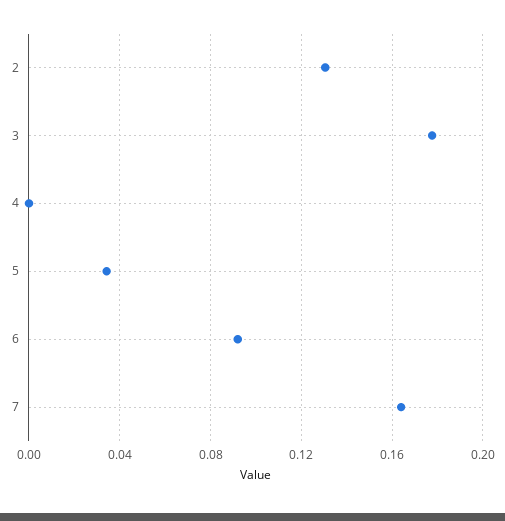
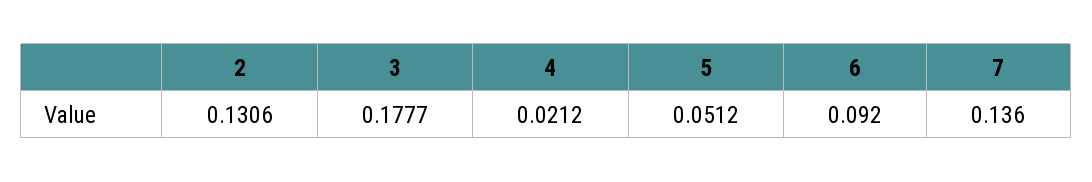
4: 0 -> 0.0212
5: 0.035 -> 0.0512
7: 0.165 -> 0.136

